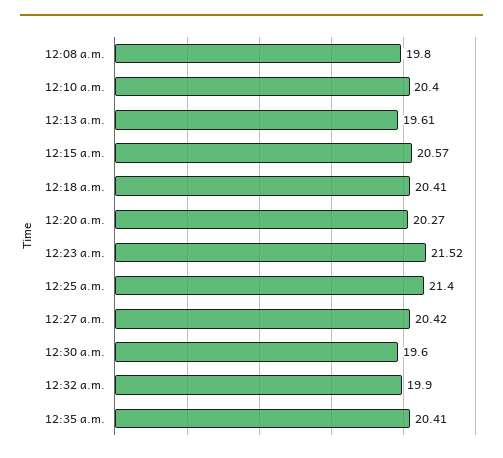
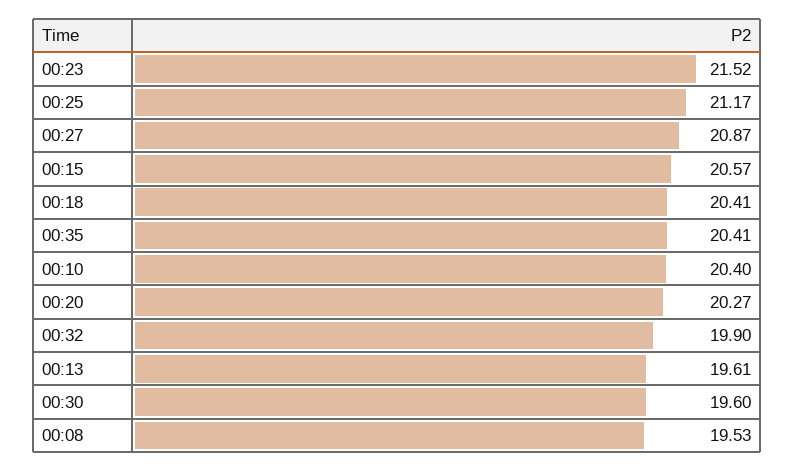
12:08 a.m.: 19.8 -> 19.53
12:25 a.m.: 21.4 -> 21.17
12:27 a.m.: 20.42 -> 20.87

